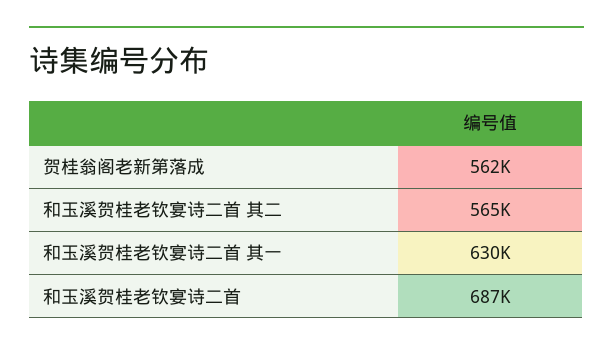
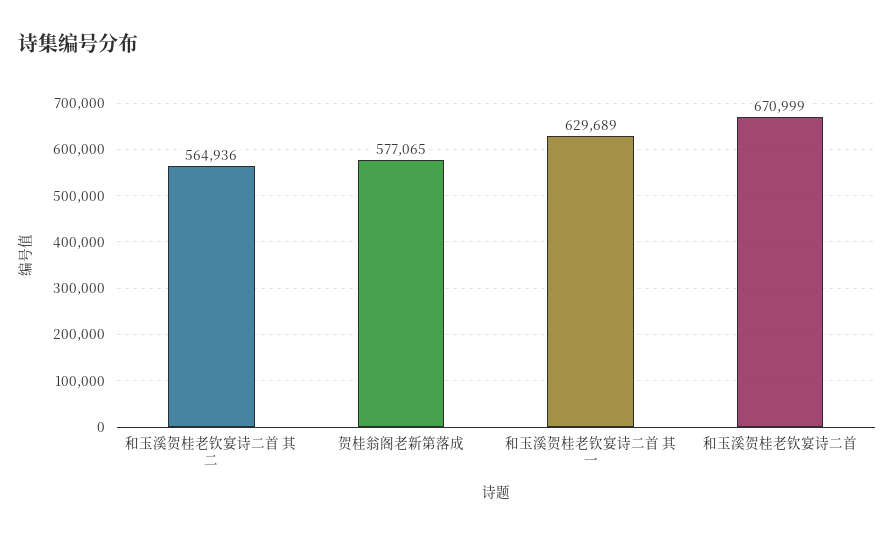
贺桂翁阁老新第落成: 562000 -> 577065
和玉溪贺桂老钦宴诗二首: 687000 -> 670999

